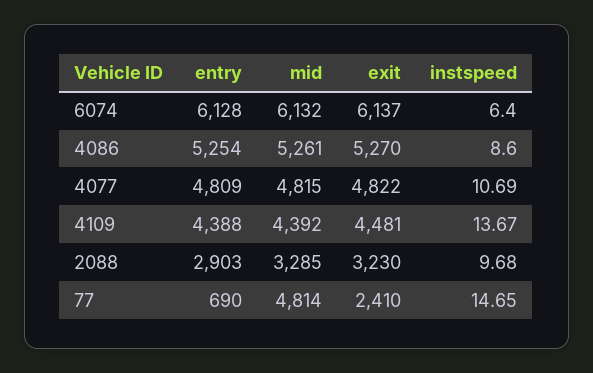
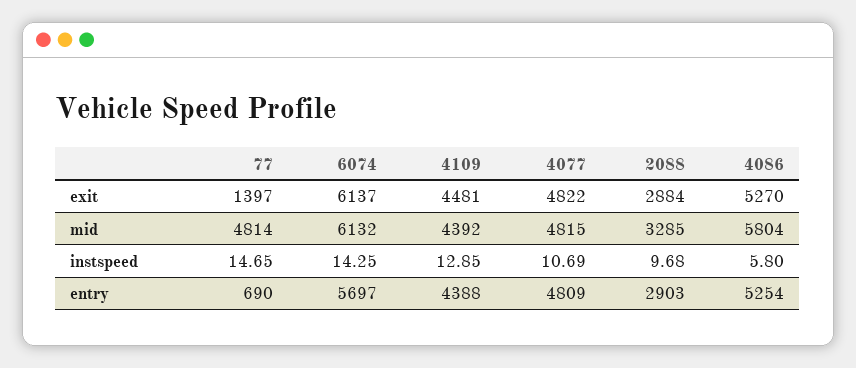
entry, 6074: 6128 -> 5697
instspeed, 6074: 6.4 -> 14.25
mid, 4086: 5261 -> 5804
instspeed, 4086: 8.6 -> 5.8
instspeed, 4109: 13.67 -> 12.85
exit, 2088: 3230 -> 2884
exit, 77: 2410 -> 1397

